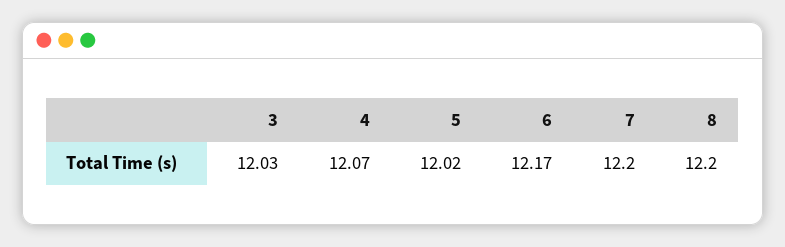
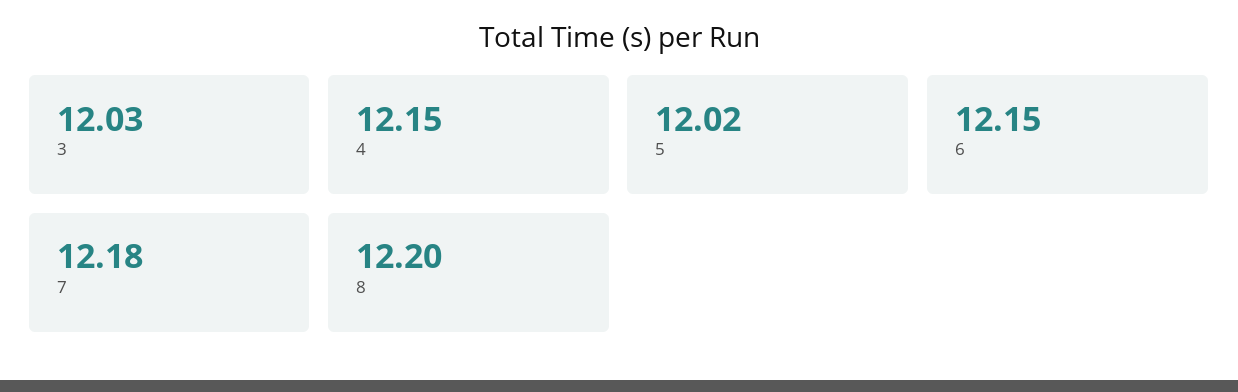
4: 12.07 -> 12.15
6: 12.17 -> 12.15
7: 12.2 -> 12.18

